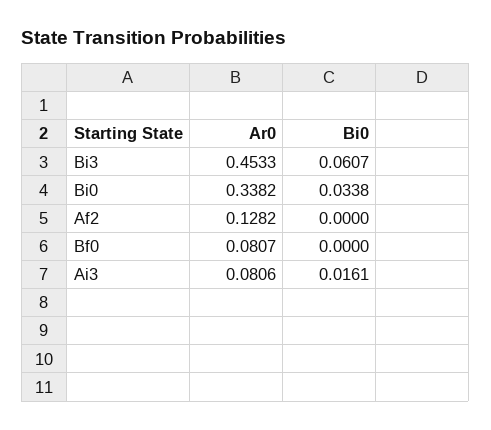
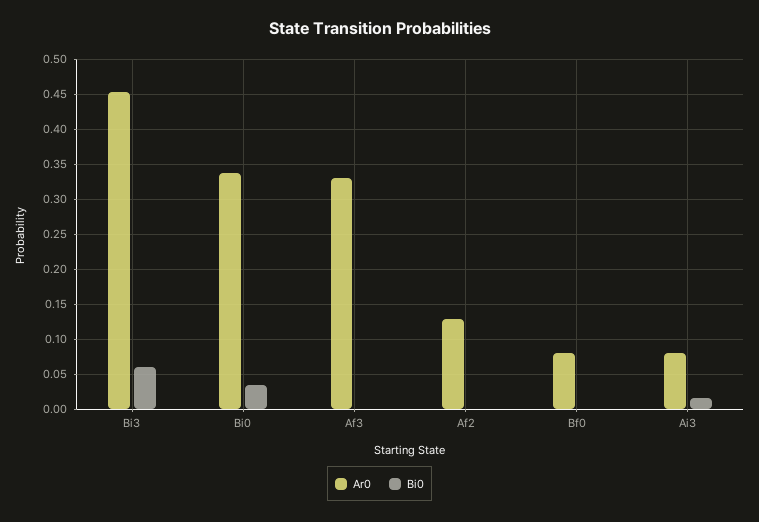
Ar0, Af3: none -> 0.33
Bi0, Af3: none -> 0

